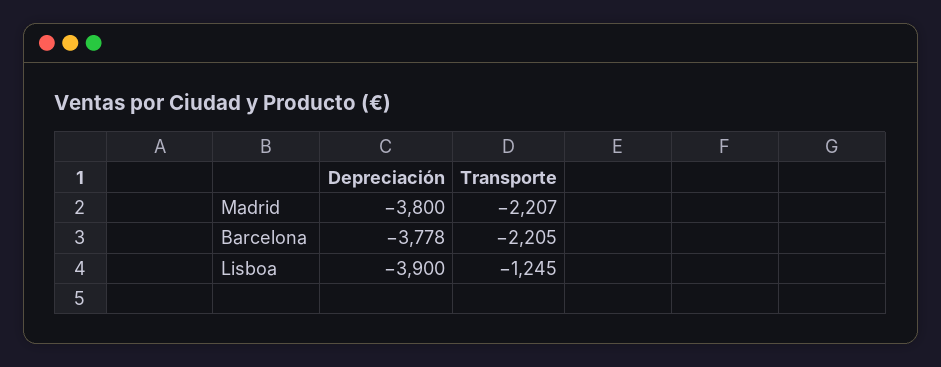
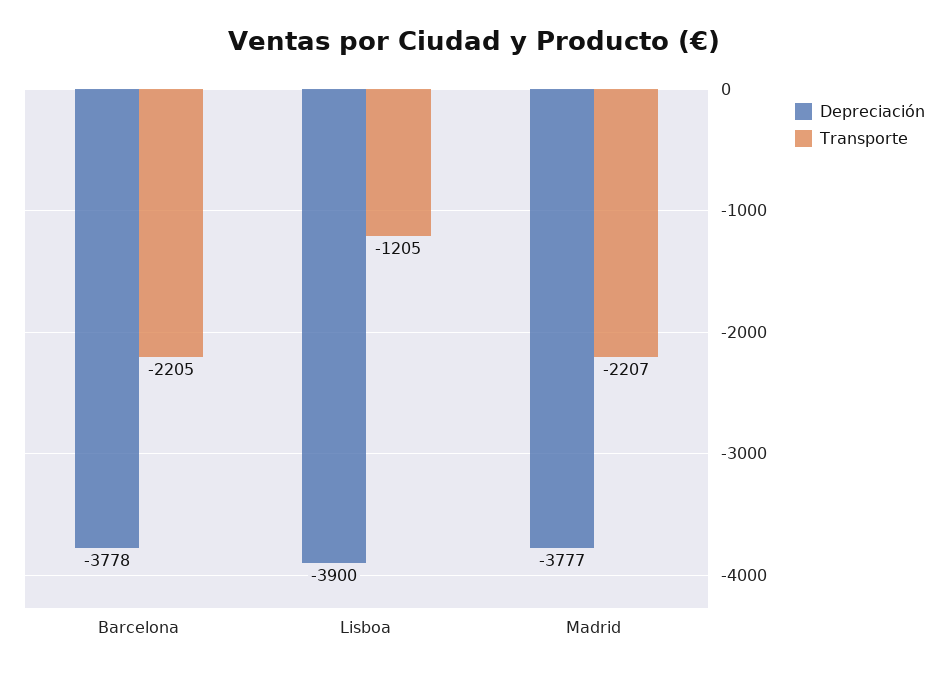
Depreciación, Madrid: -3800 -> -3777
Transporte, Lisboa: -1245 -> -1205

